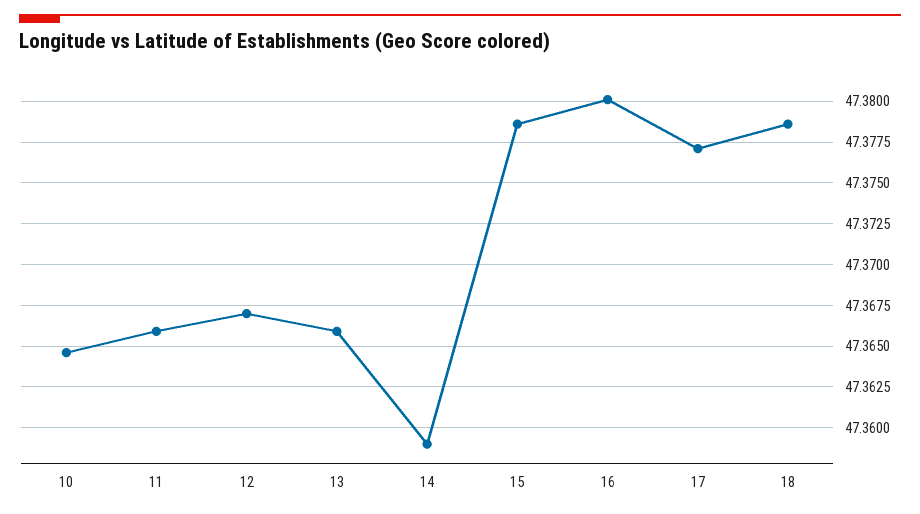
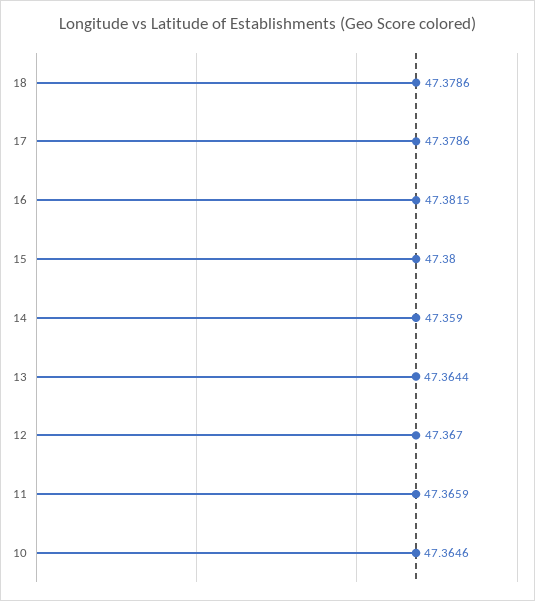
13: 47.366 -> 47.3644
15: 47.3785 -> 47.38
16: 47.38 -> 47.3815
17: 47.377 -> 47.3786

